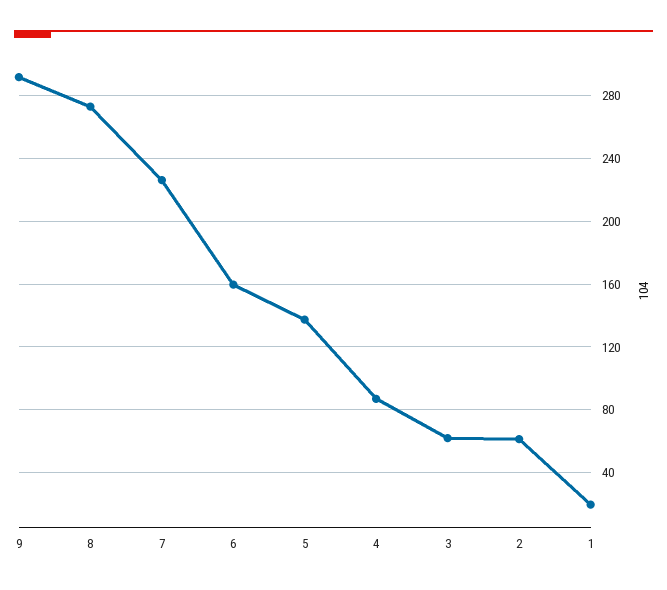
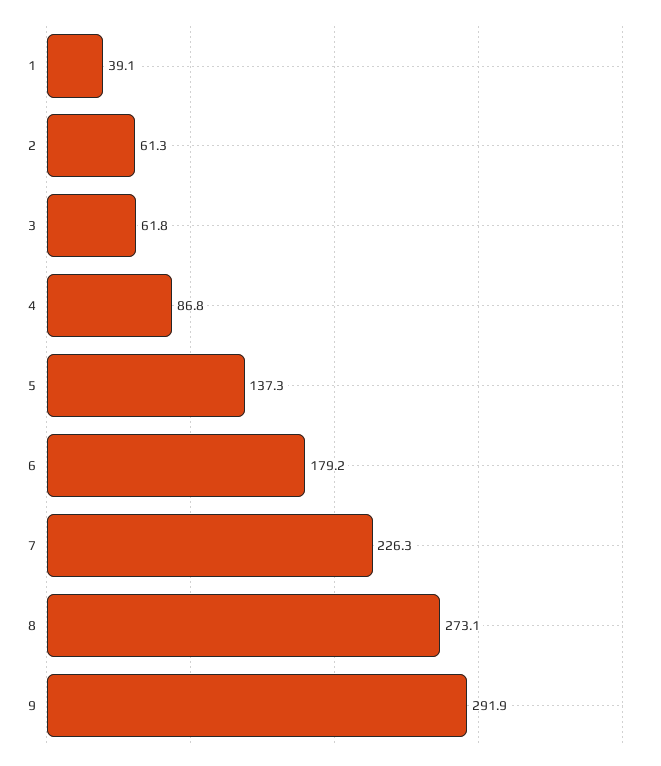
6: 160 -> 179.2
1: 20 -> 39.1

